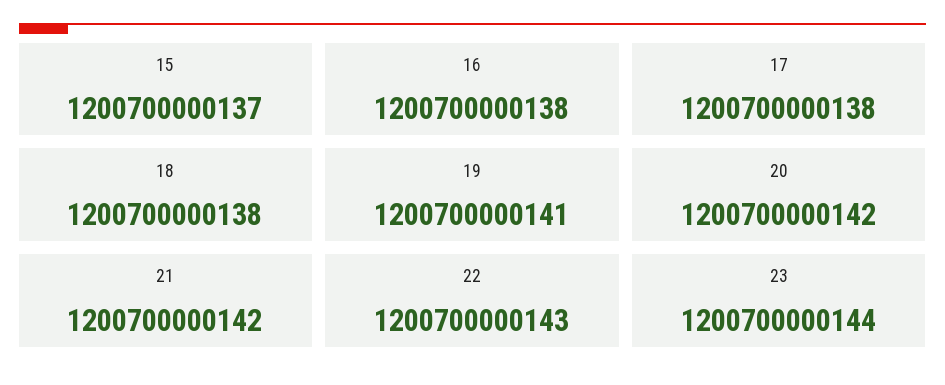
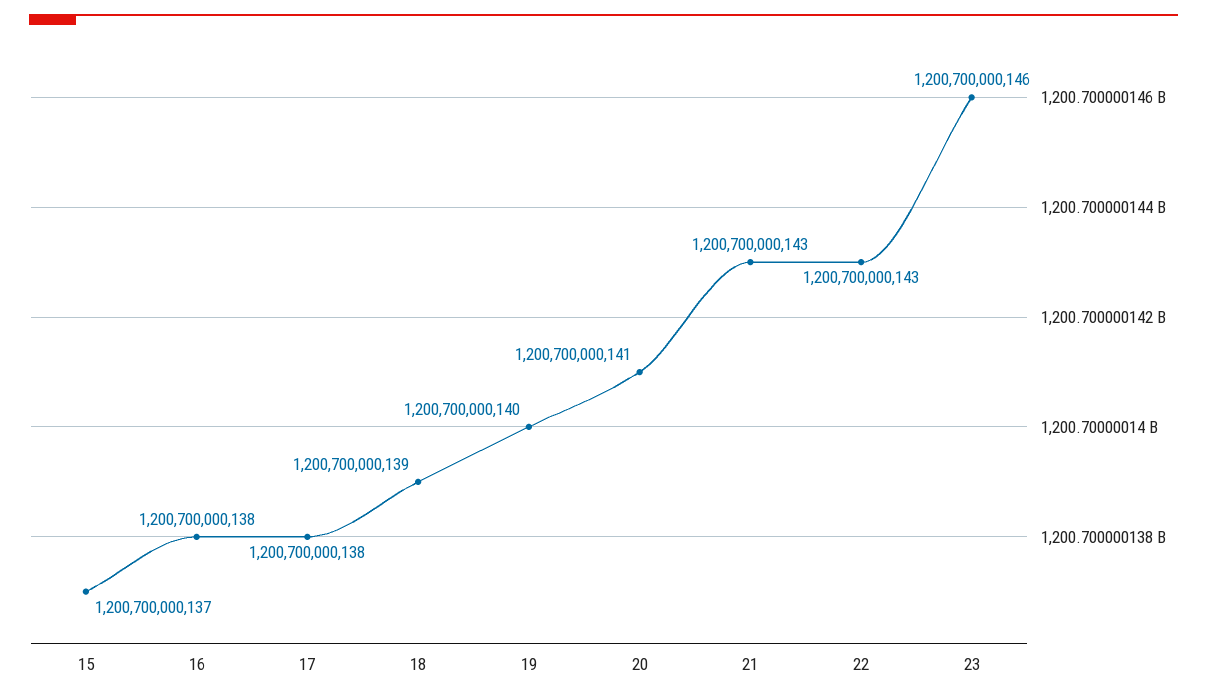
18: 1200700000138 -> 1200700000139
19: 1200700000141 -> 1200700000140
20: 1200700000142 -> 1200700000141
21: 1200700000142 -> 1200700000143
23: 1200700000144 -> 1200700000146

